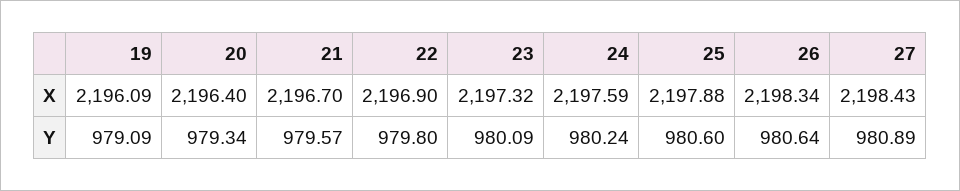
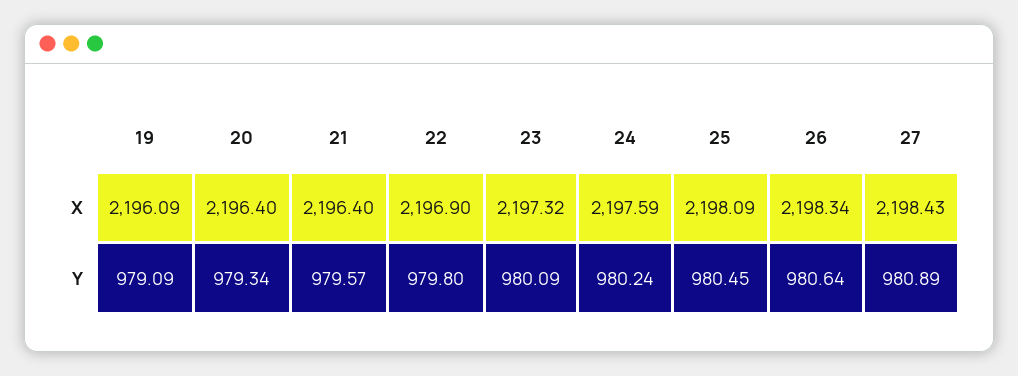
21, X: 2196.7 -> 2196.4
25, X: 2197.88 -> 2198.09
25, Y: 980.6 -> 980.45

